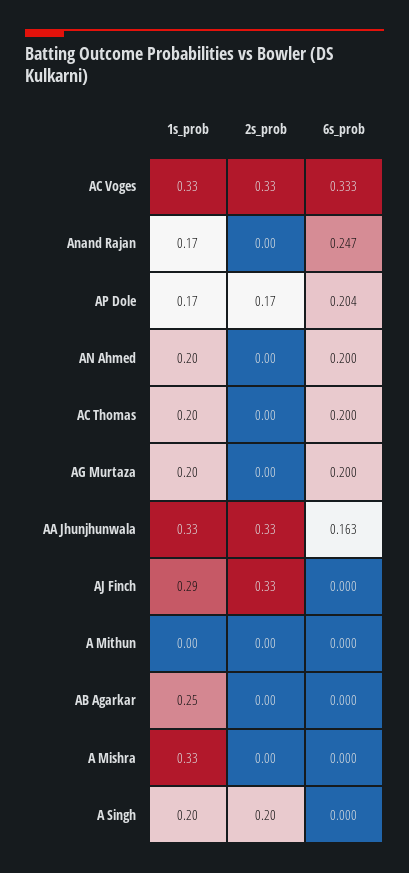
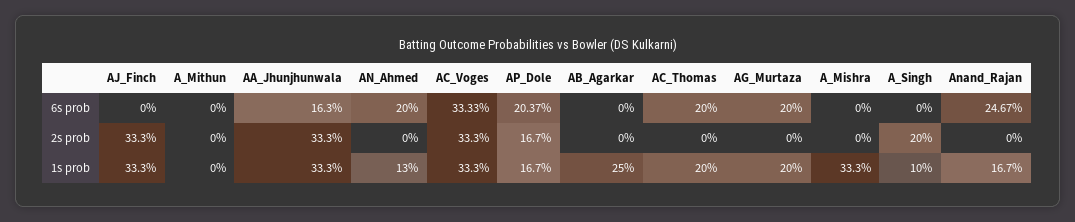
1s_prob, AN Ahmed: 0.2 -> 0.13
1s_prob, AJ Finch: 0.29 -> 0.333
1s_prob, A Singh: 0.2 -> 0.1

